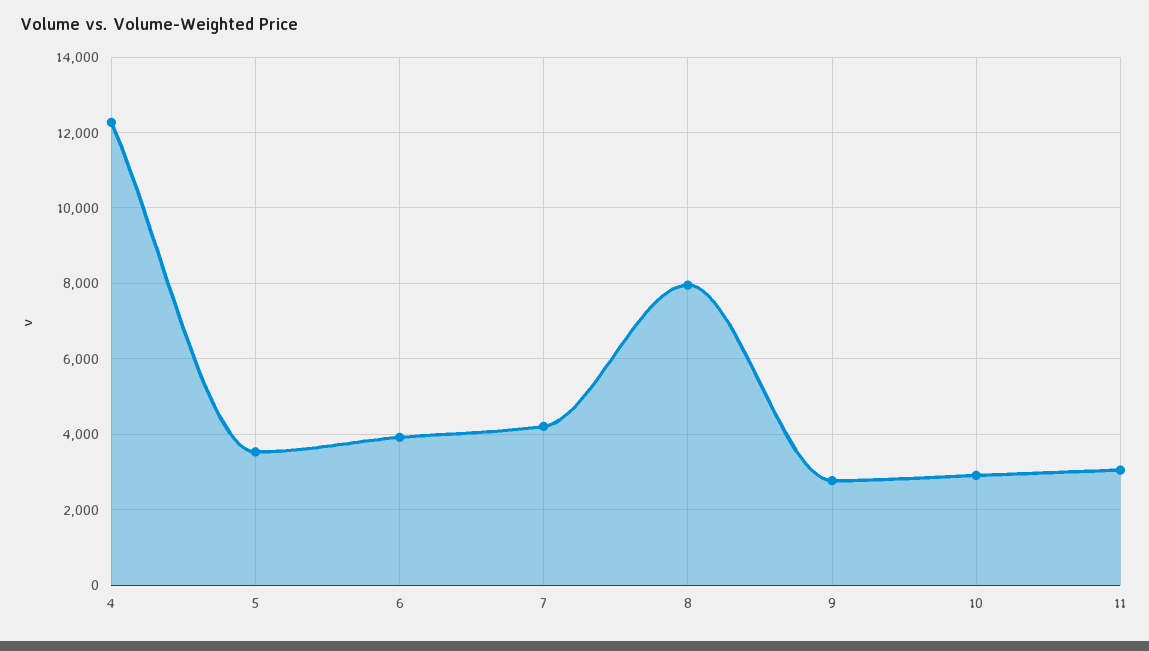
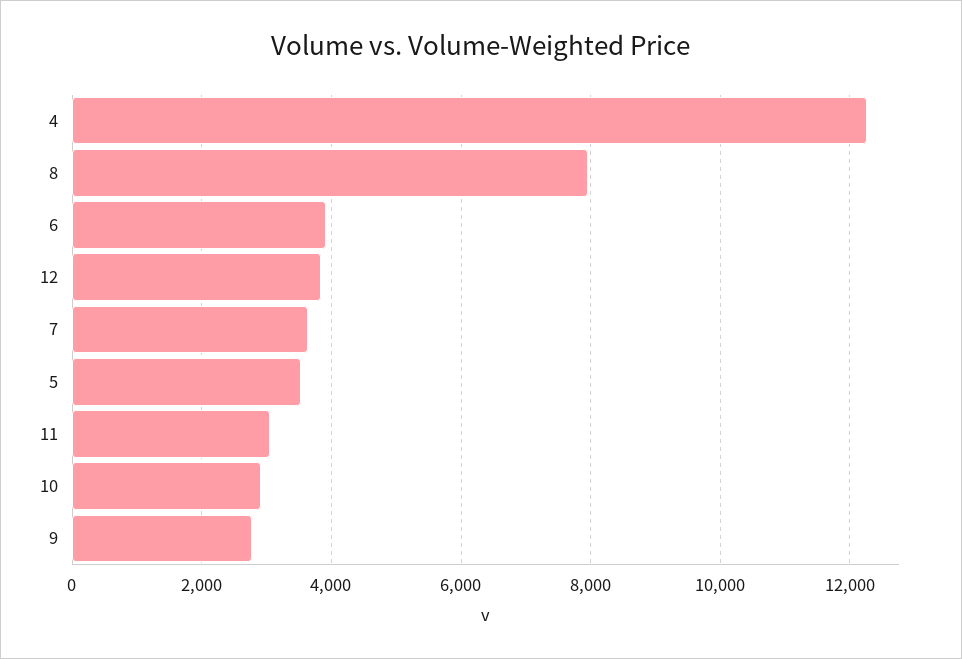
7: 4200 -> 3600
12: none -> 3800

